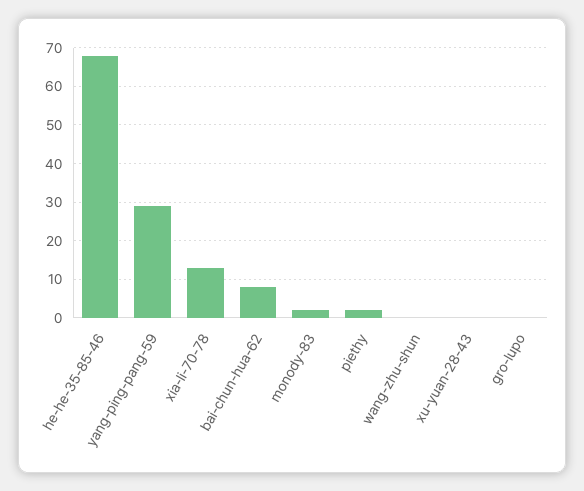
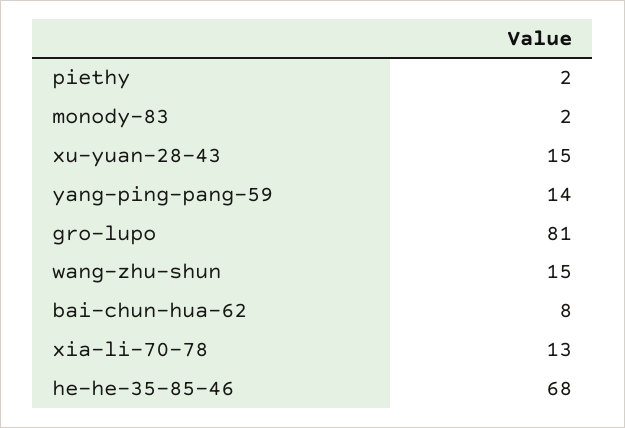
yang-ping-pang-59: 30 -> 14
wang-zhu-shun: 0 -> 15
xu-yuan-28-43: 0 -> 15
gro-lupo: 0 -> 81

